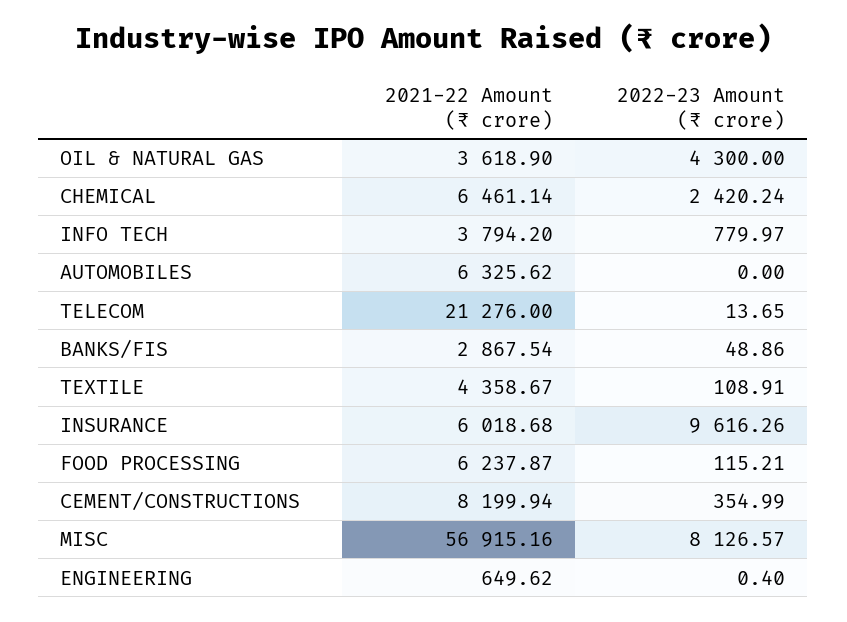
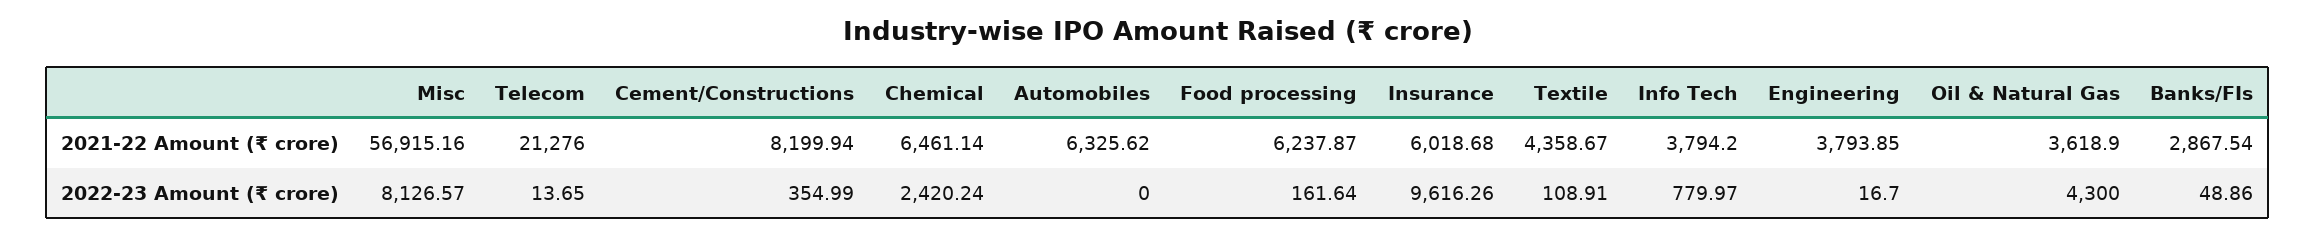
2022-23 Amount (₹ crore), FOOD PROCESSING: 115.21 -> 161.64
2021-22 Amount (₹ crore), ENGINEERING: 649.62 -> 3793.85
2022-23 Amount (₹ crore), ENGINEERING: 0.4 -> 16.7

